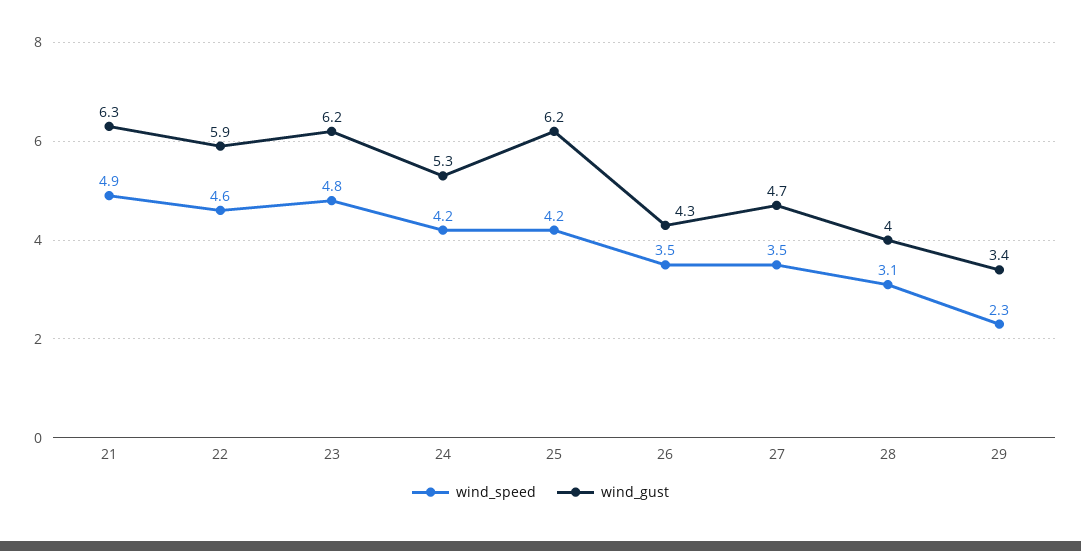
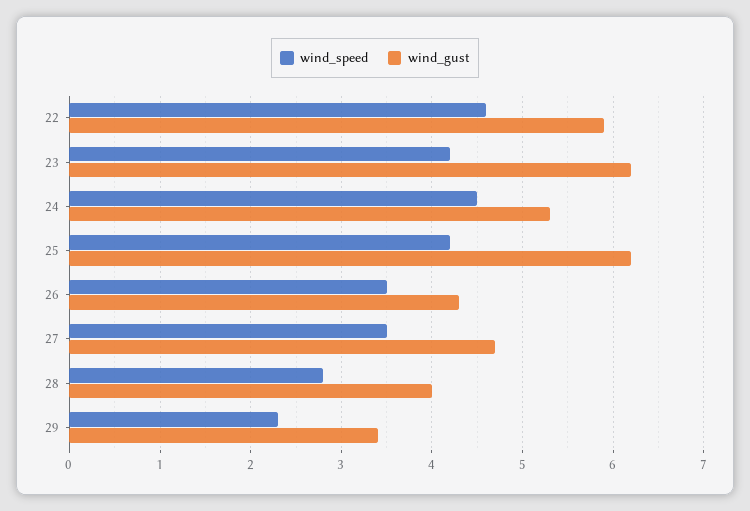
wind_speed, 21: 4.9 -> none
wind_gust, 21: 6.3 -> none
wind_speed, 23: 4.8 -> 4.2
wind_speed, 24: 4.2 -> 4.5
wind_speed, 28: 3.1 -> 2.8

